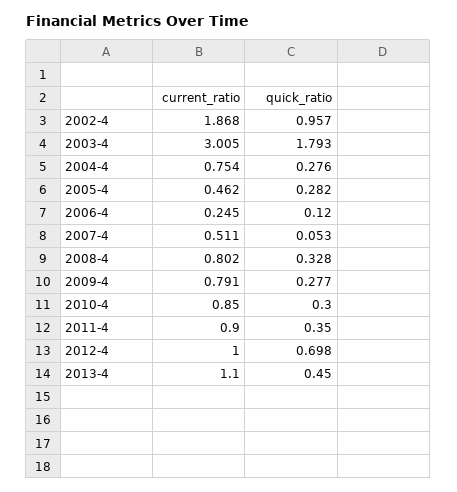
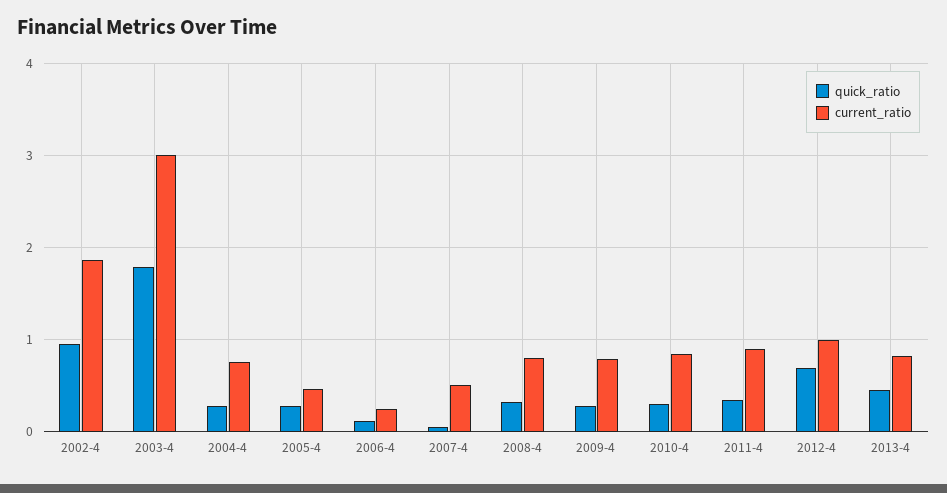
current_ratio, 2013-4: 1.1 -> 0.8

